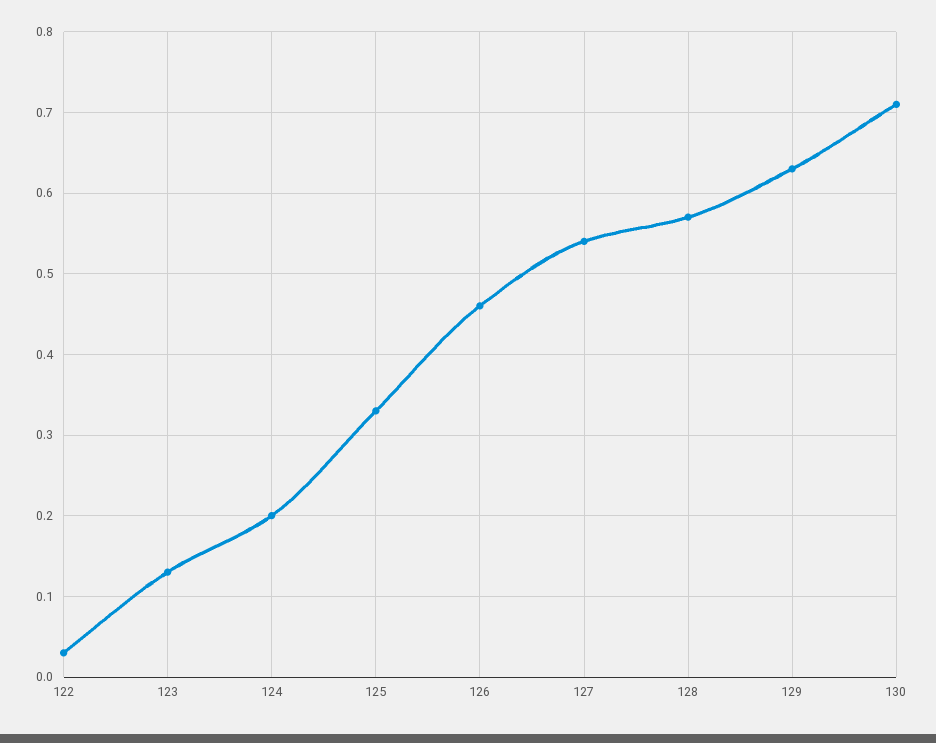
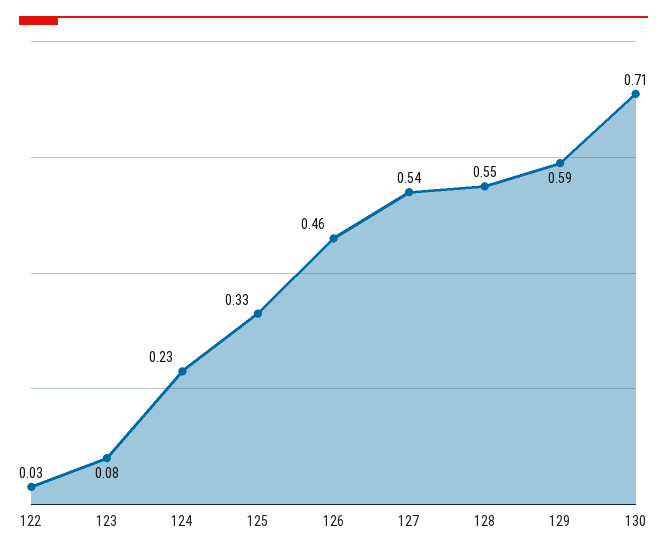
123: 0.13 -> 0.08
124: 0.2 -> 0.23
128: 0.57 -> 0.55
129: 0.63 -> 0.59

